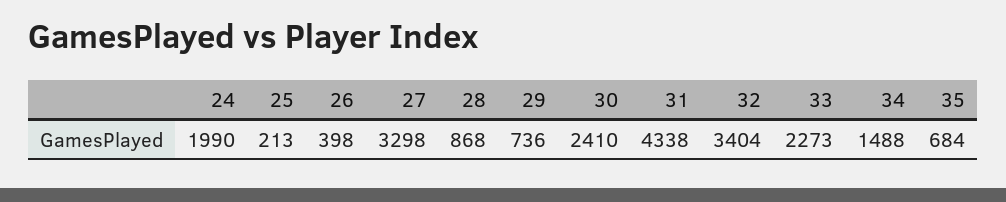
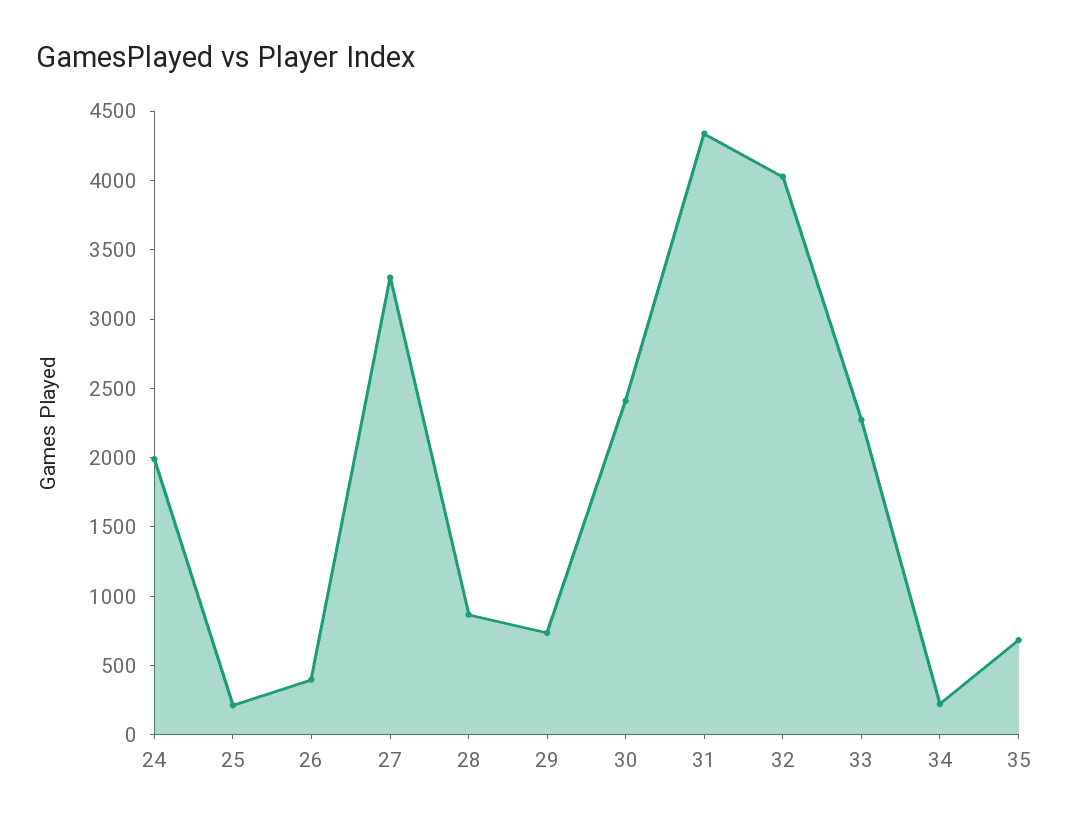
32: 3404 -> 4000
34: 1488 -> 200

